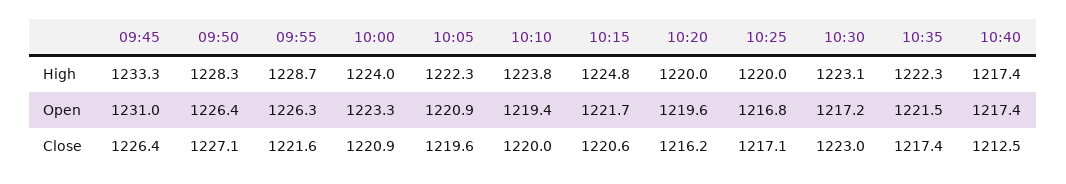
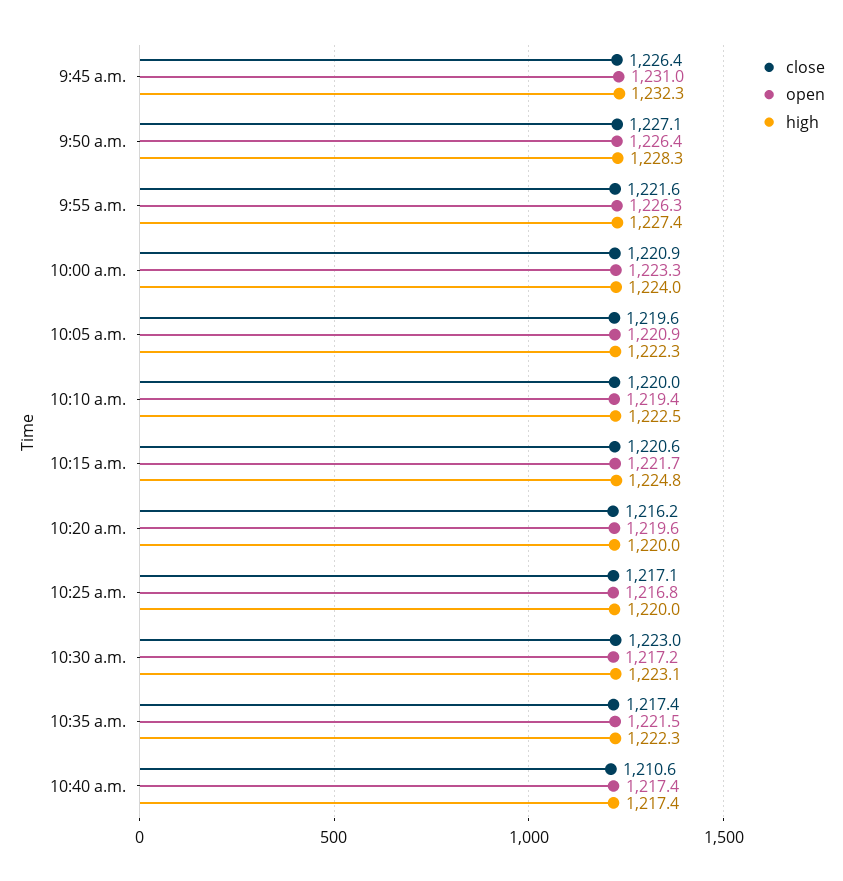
High, 09:45: 1233.3 -> 1232.3
High, 09:55: 1228.7 -> 1227.4
High, 10:10: 1223.8 -> 1222.5
Close, 10:40: 1212.5 -> 1210.6

